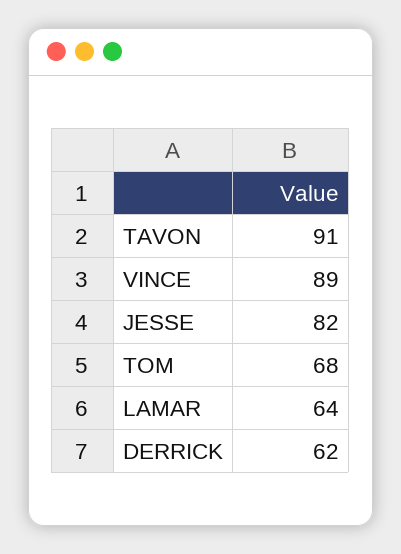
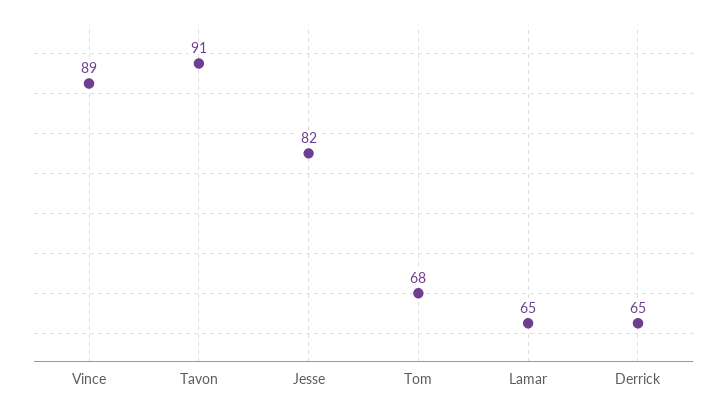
LAMAR: 64 -> 65
DERRICK: 62 -> 65

